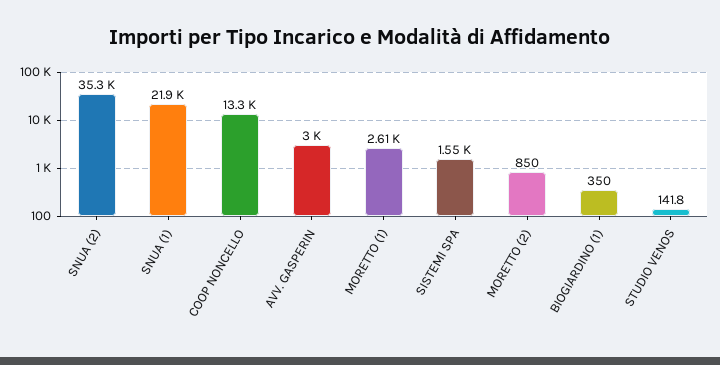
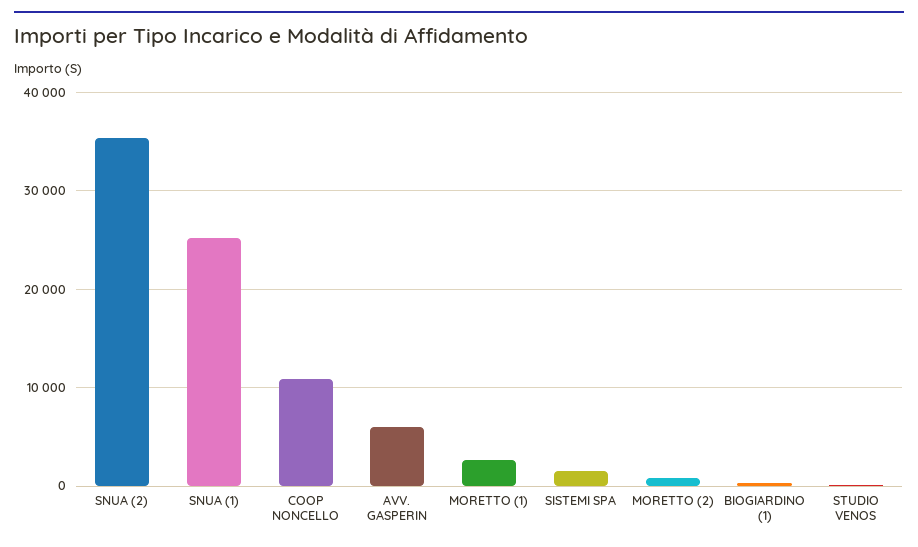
SNUA (1): 21900 -> 25000
COOP NONCELLO: 13300 -> 11000
AVV. GASPERIN: 3000 -> 6000

